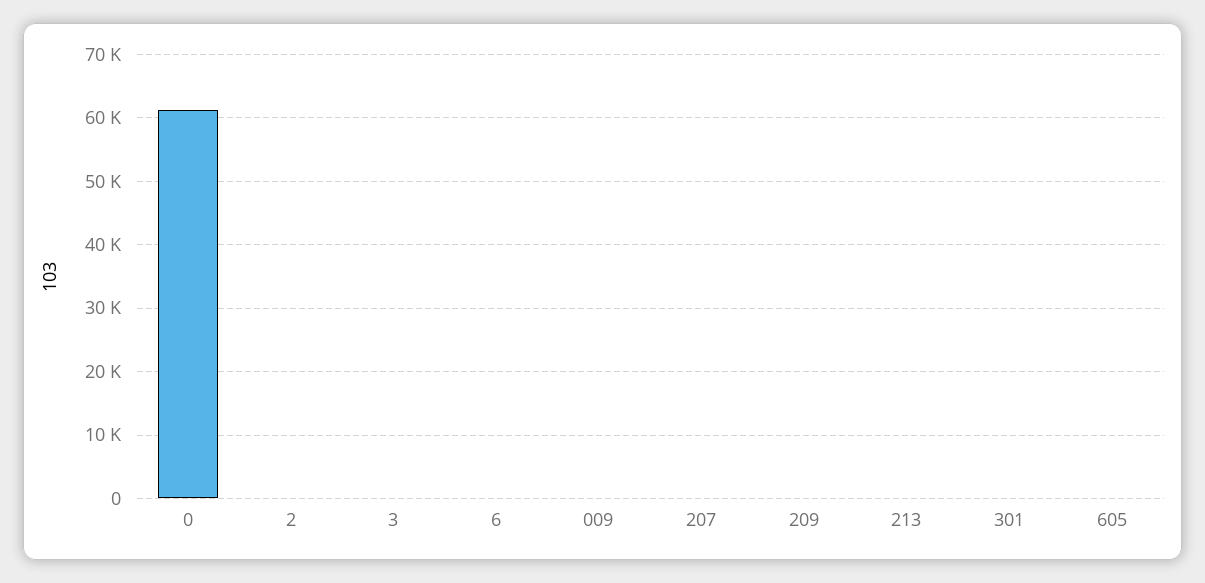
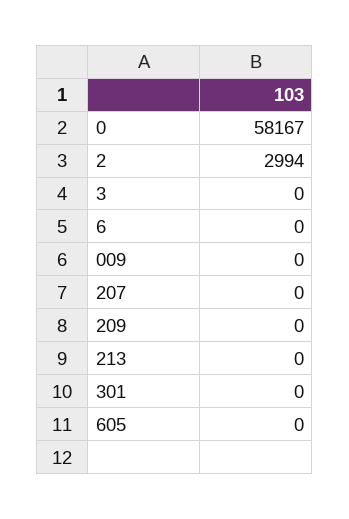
0: 61000 -> 58167
2: 0 -> 2994

